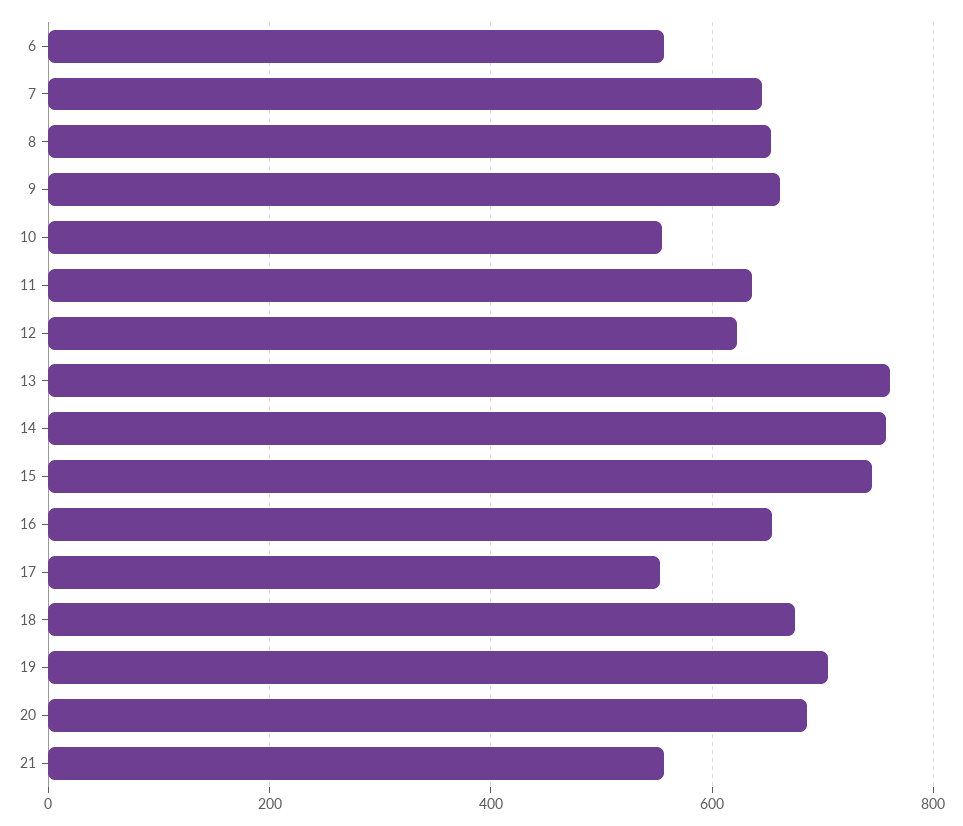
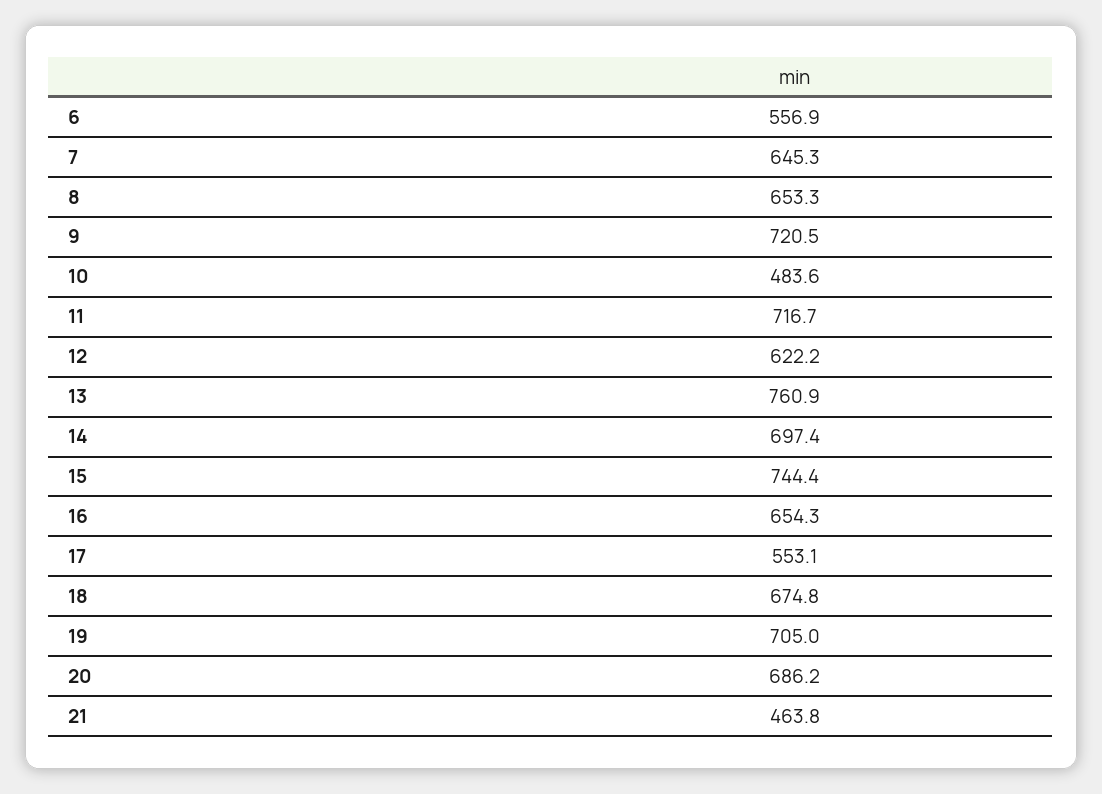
9: 660 -> 720.5
10: 560 -> 483.6
11: 640 -> 716.7
14: 760 -> 697.4
21: 560 -> 463.8

